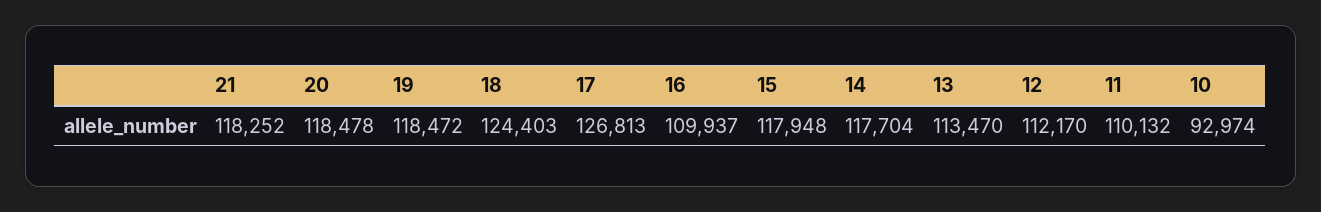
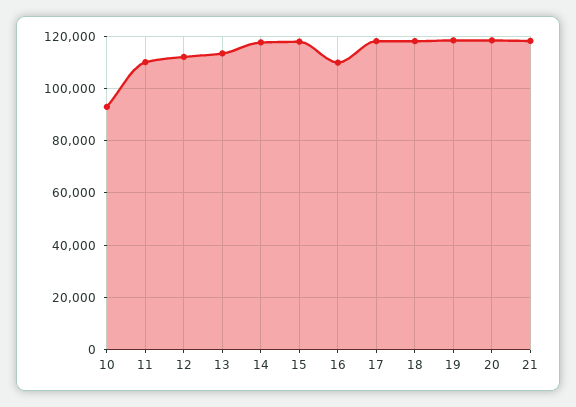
18: 124403 -> 117500
17: 126813 -> 117500

